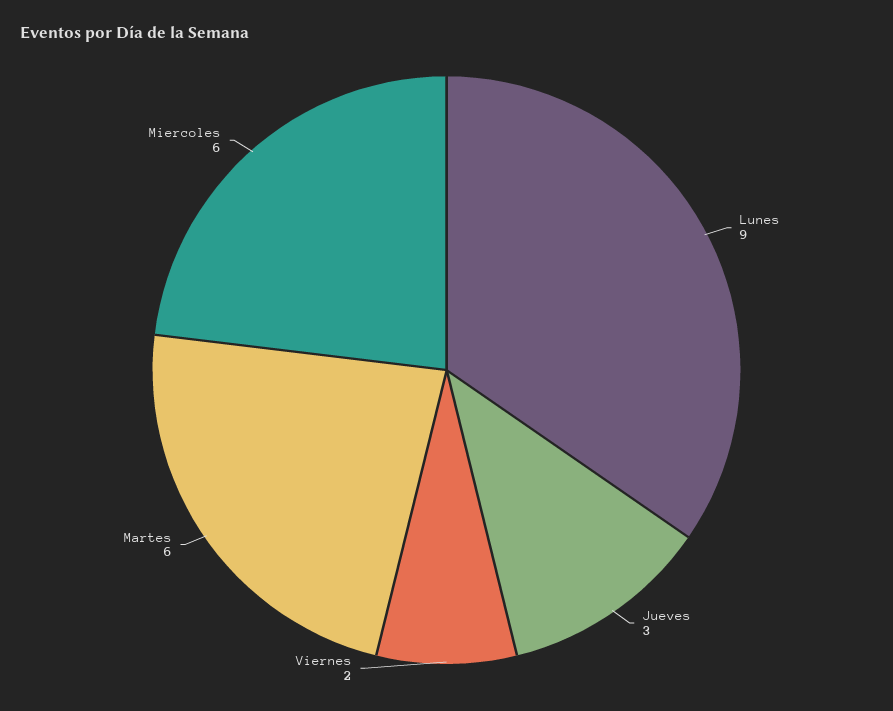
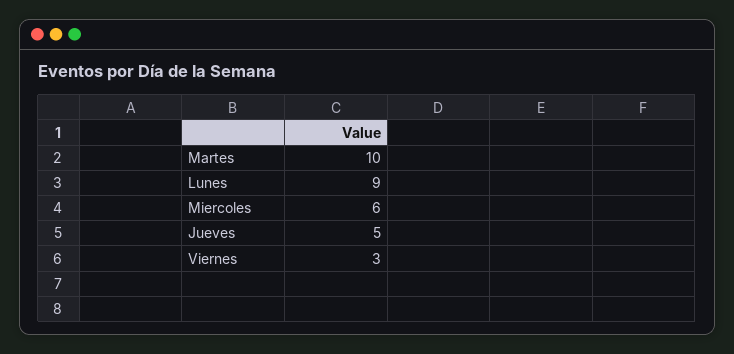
Jueves: 3 -> 5
Viernes: 2 -> 3
Martes: 6 -> 10

